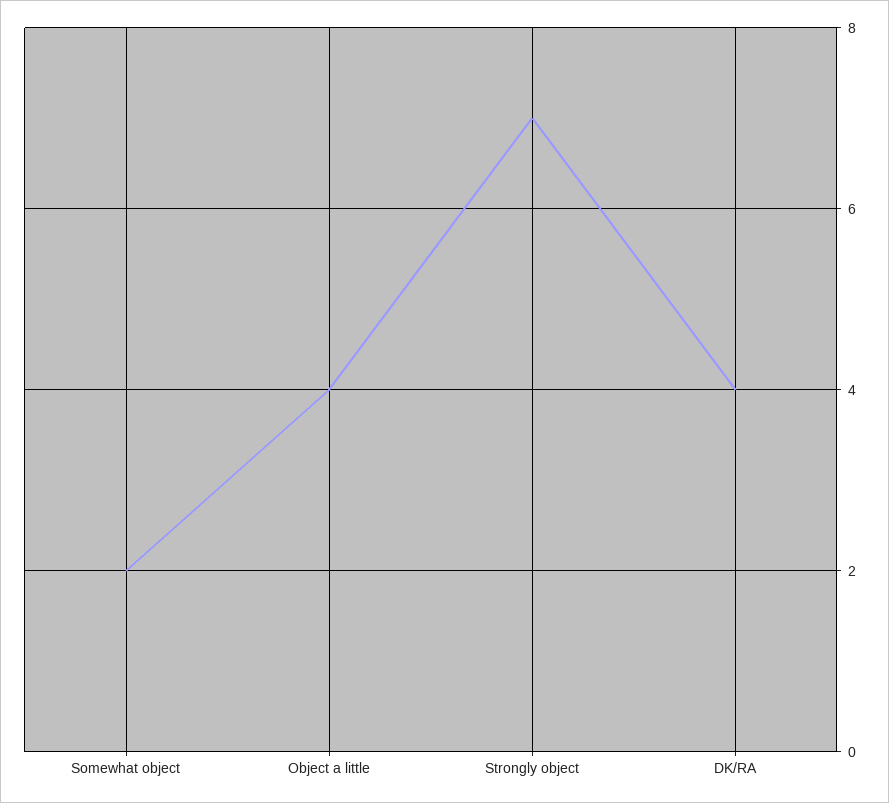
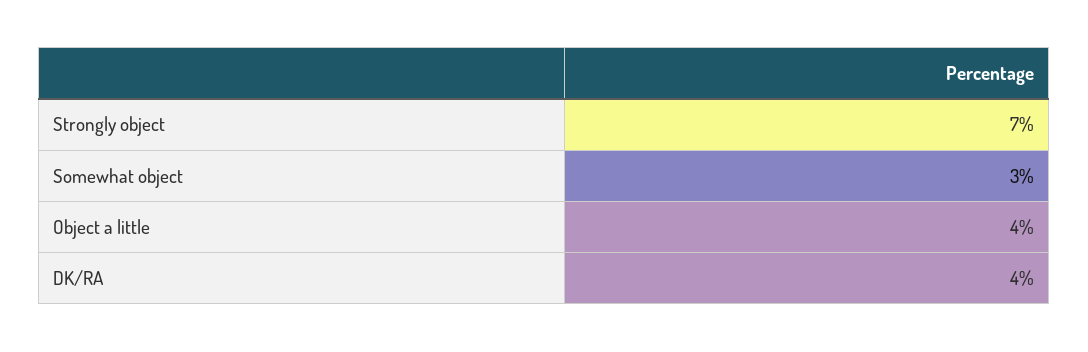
Somewhat object: 2 -> 3

